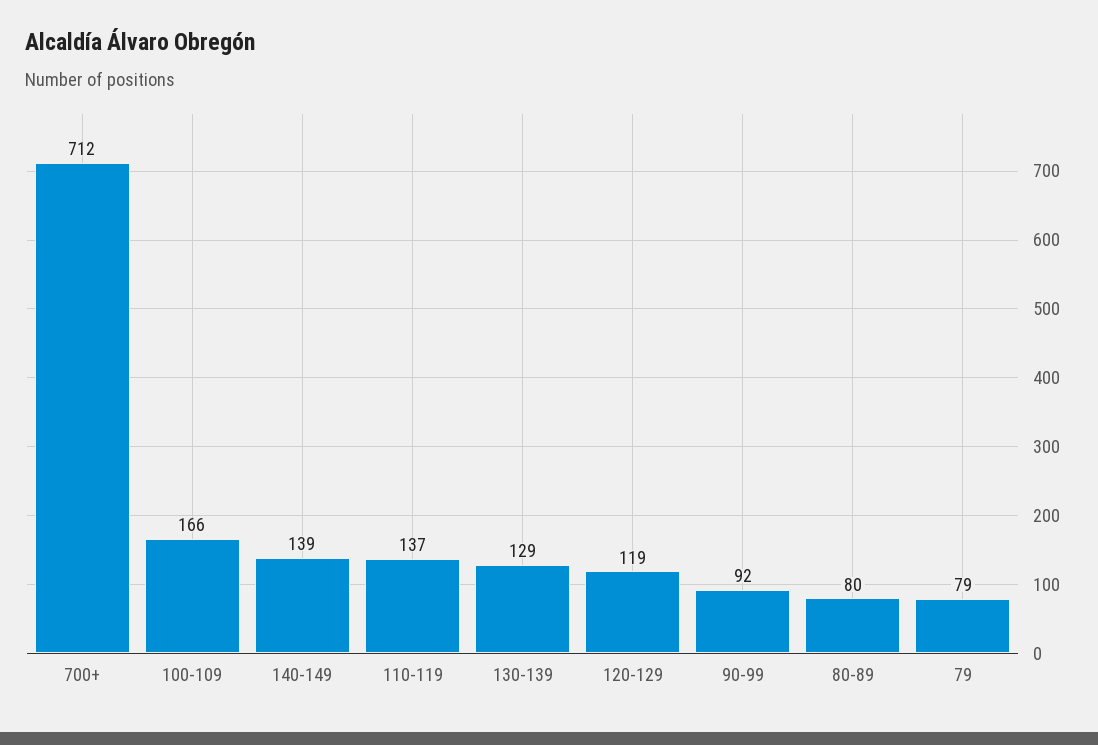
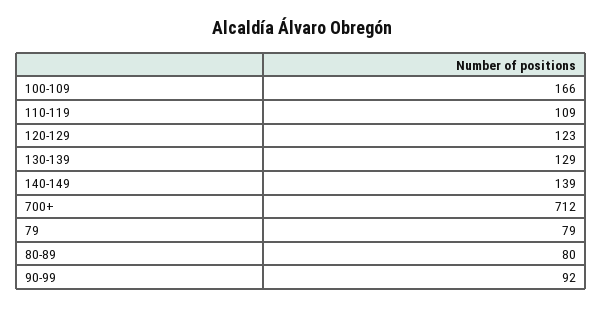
110-119: 137 -> 109
120-129: 119 -> 123

